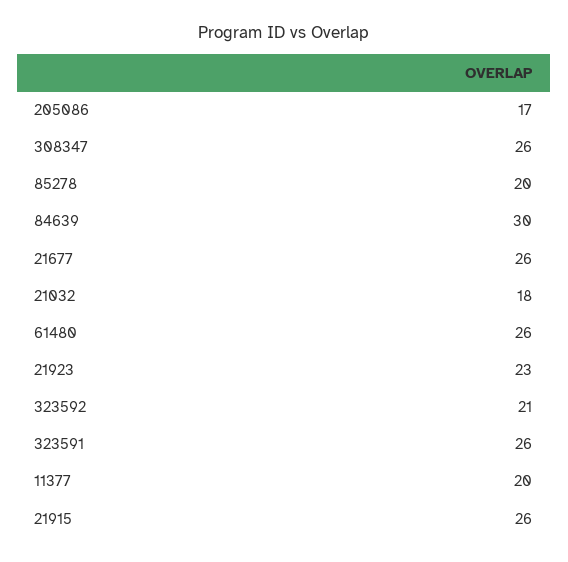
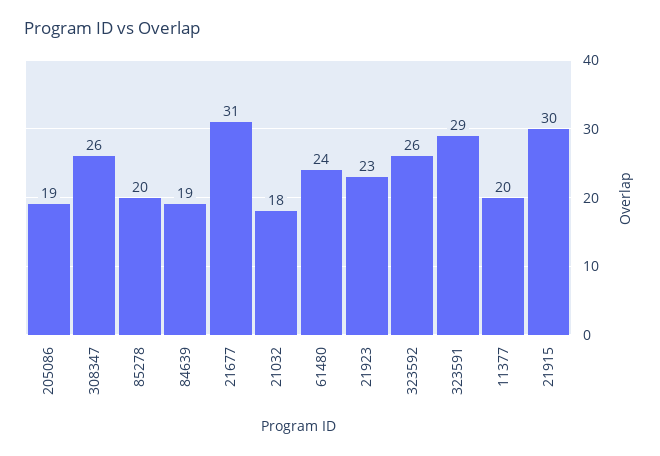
205086: 17 -> 19
84639: 30 -> 19
21677: 26 -> 31
61480: 26 -> 24
323592: 21 -> 26
323591: 26 -> 29
21915: 26 -> 30

